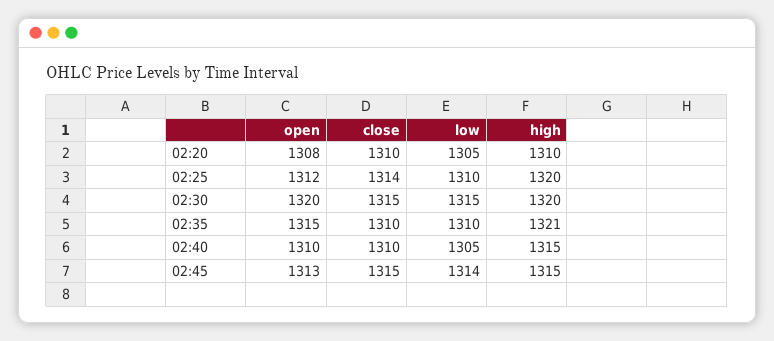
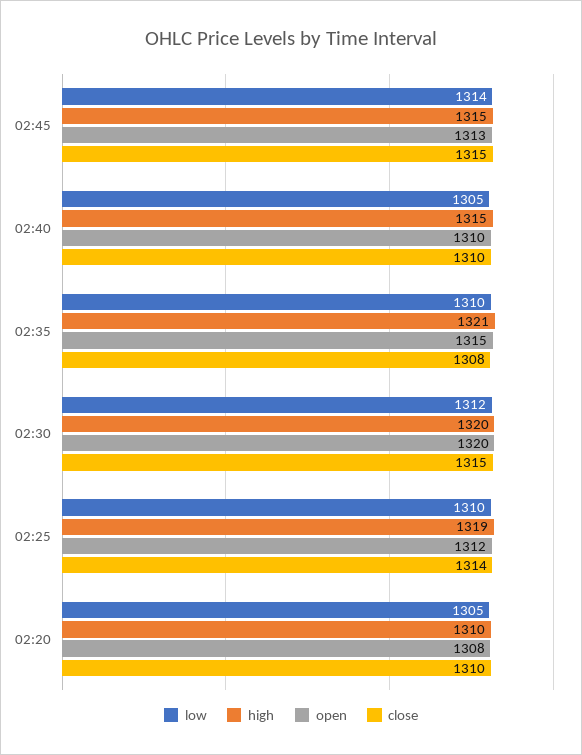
high, 02:25: 1320 -> 1319
low, 02:30: 1315 -> 1312
close, 02:35: 1310 -> 1308

